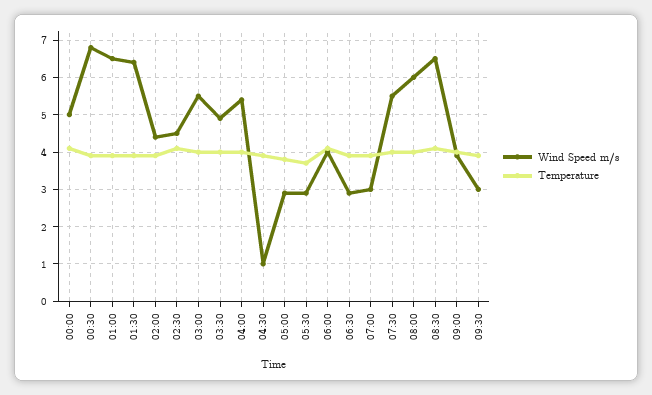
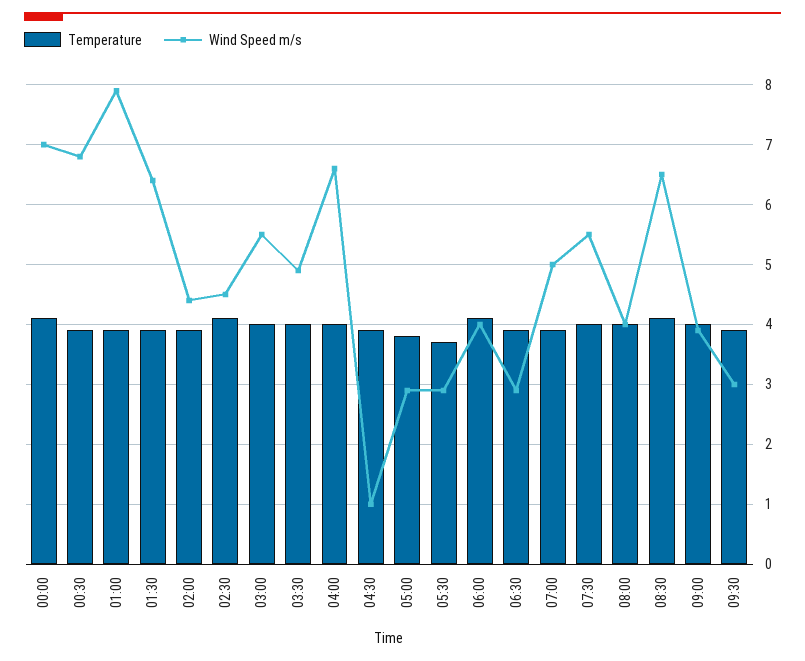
Wind Speed m/s, 00:00: 5 -> 7
Wind Speed m/s, 01:00: 6.5 -> 8
Wind Speed m/s, 04:00: 5.5 -> 6.5
Wind Speed m/s, 07:00: 3 -> 5
Wind Speed m/s, 08:00: 6 -> 4

